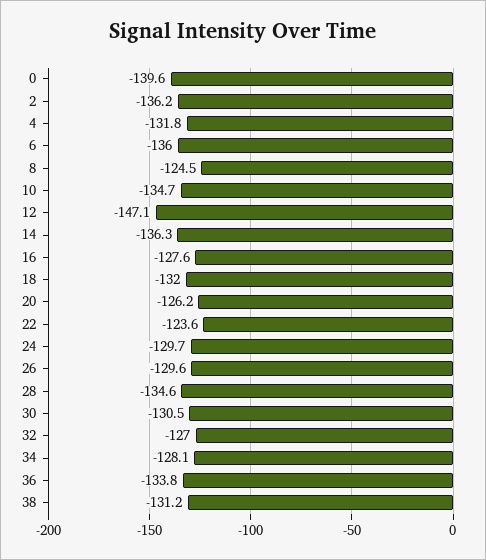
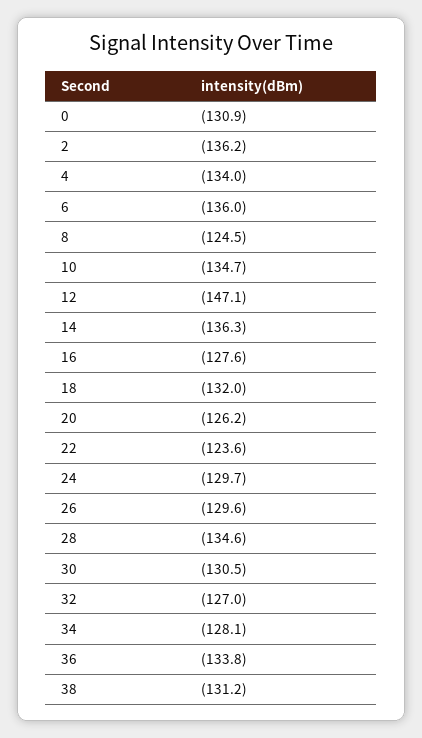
0: -139.6 -> -130.9
4: -131.8 -> -134

